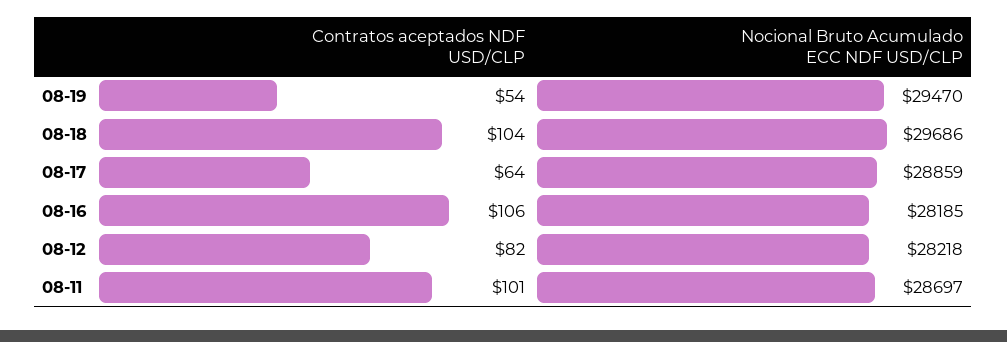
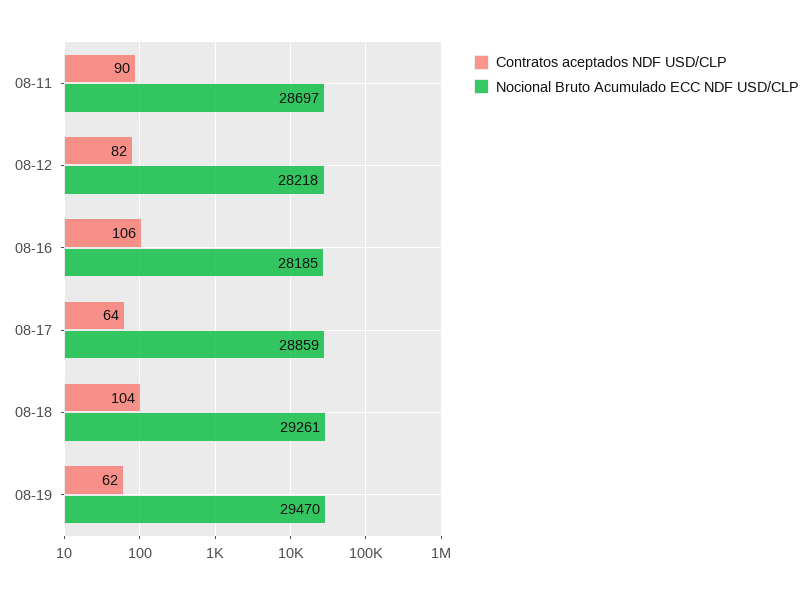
Contratos aceptados NDF USD/CLP, 08-19: 54 -> 62
Nocional Bruto Acumulado ECC NDF USD/CLP, 08-18: 29686 -> 29261
Contratos aceptados NDF USD/CLP, 08-11: 101 -> 90

